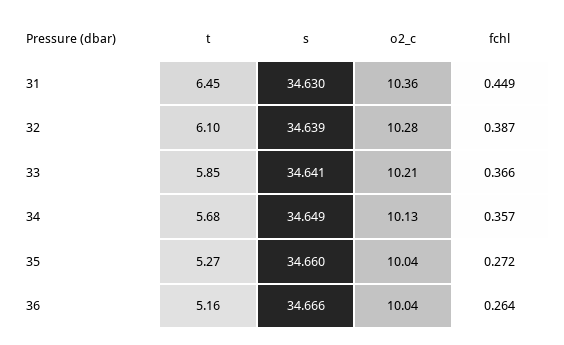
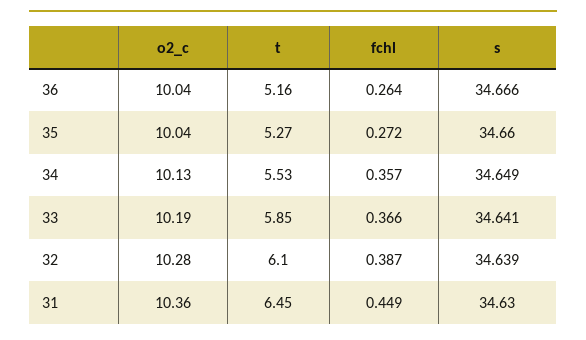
o2_c, 33: 10.21 -> 10.19
t, 34: 5.68 -> 5.53

